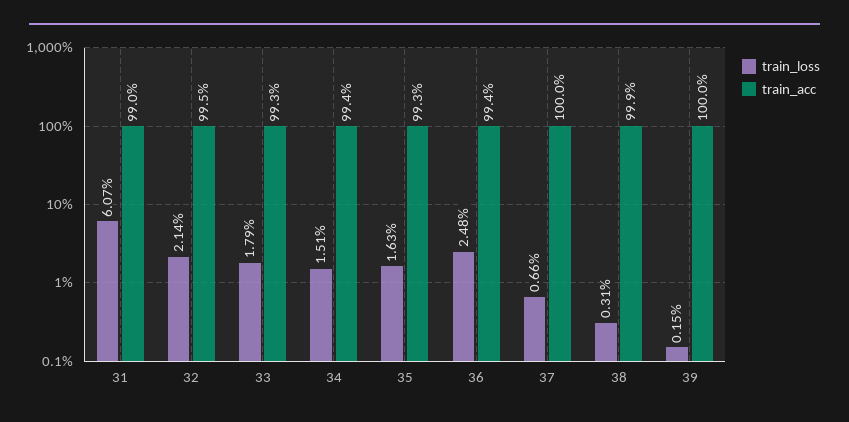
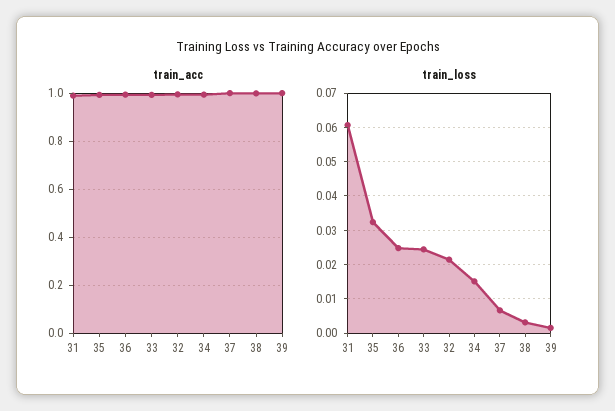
train_loss, 33: 0.0179 -> 0.024
train_loss, 35: 0.0163 -> 0.032

